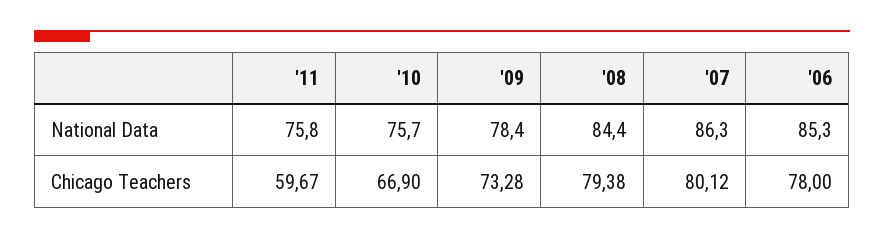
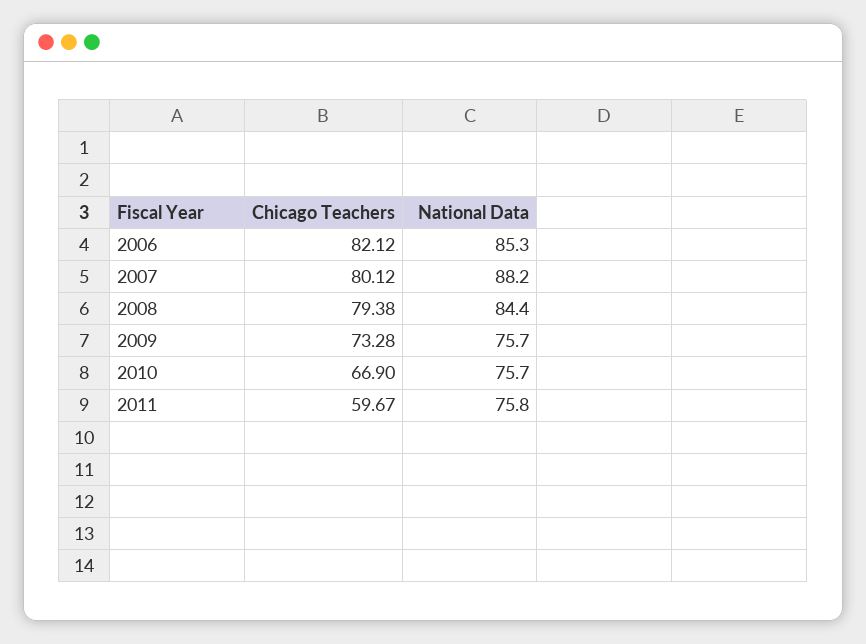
'09, National Data: 78.4 -> 75.7
'07, National Data: 86.3 -> 88.2
'06, Chicago Teachers: 78 -> 82.12

